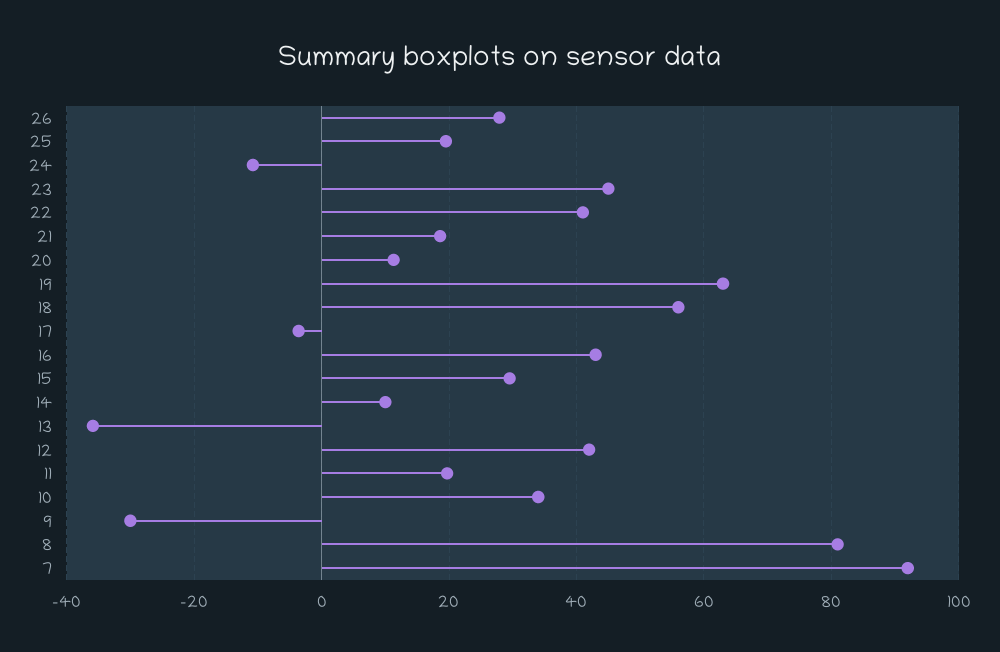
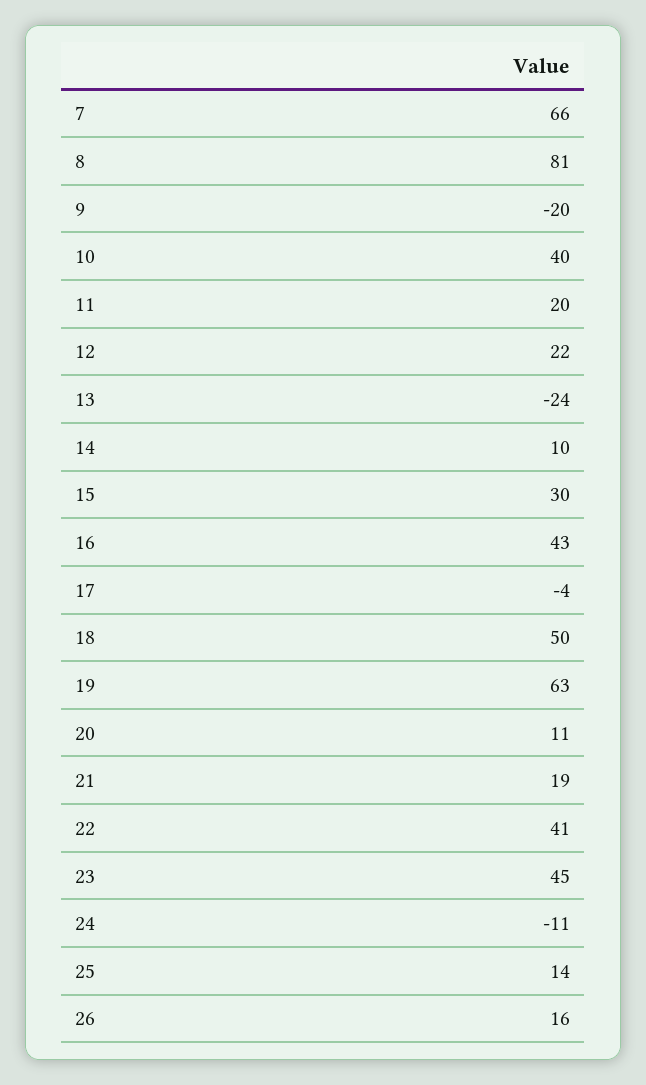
26: 28 -> 16
25: 20 -> 14
18: 56 -> 50
13: -36 -> -24
12: 42 -> 22
10: 34 -> 40
9: -30 -> -20
7: 92 -> 66

